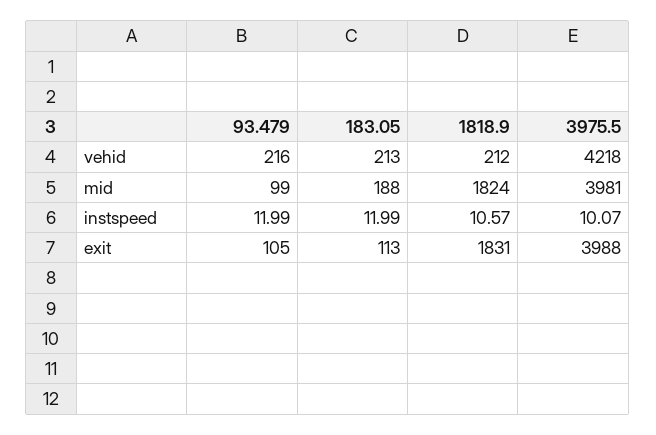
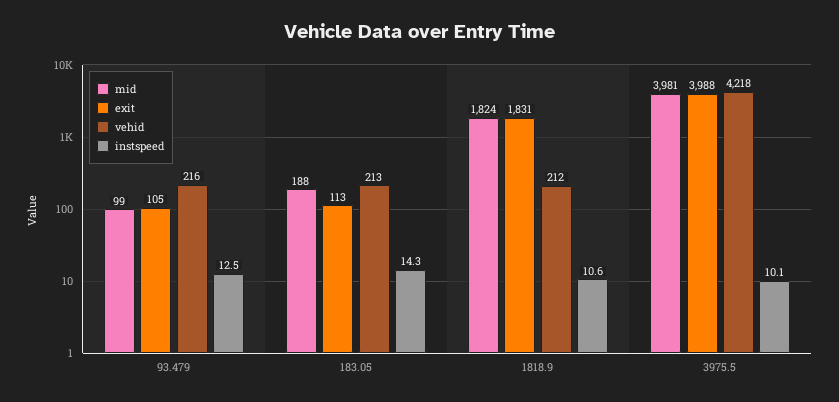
instspeed, 93.479: 11.99 -> 12.5
instspeed, 183.05: 11.99 -> 14.3

